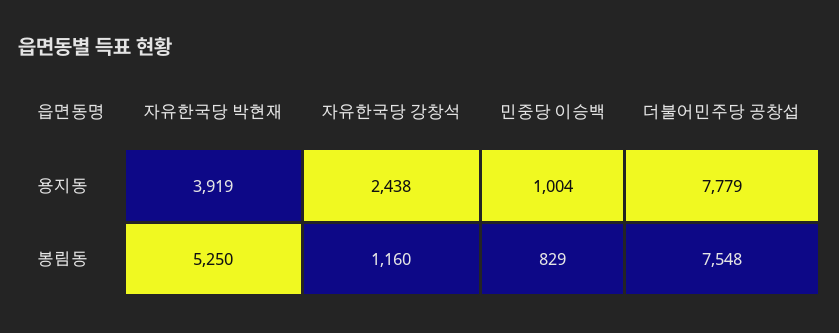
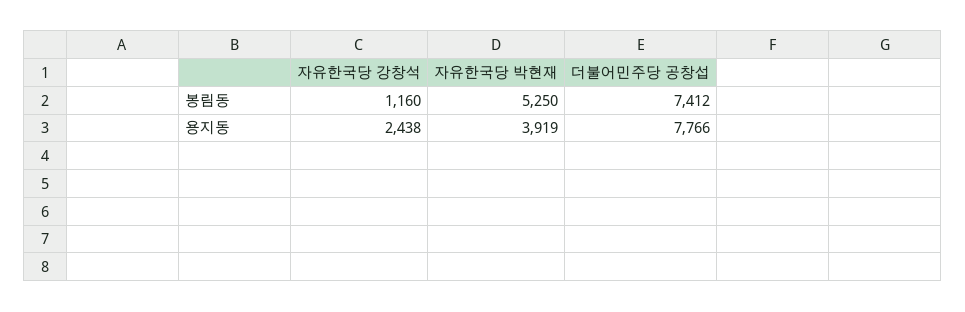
민중당 이승백, 용지동: 1004 -> none
더불어민주당 공창섭, 용지동: 7779 -> 7766
민중당 이승백, 봉림동: 829 -> none
더불어민주당 공창섭, 봉림동: 7548 -> 7412

